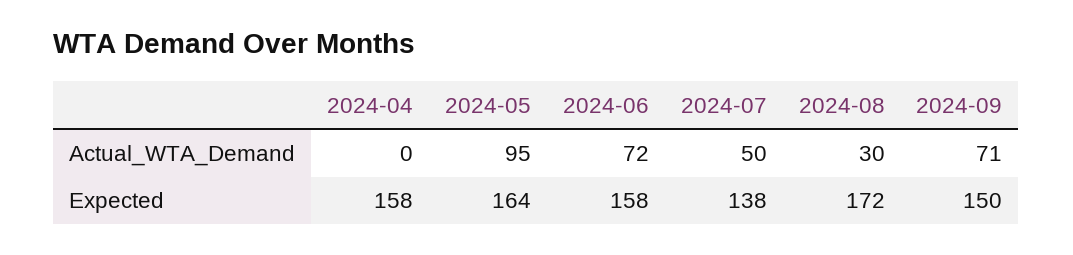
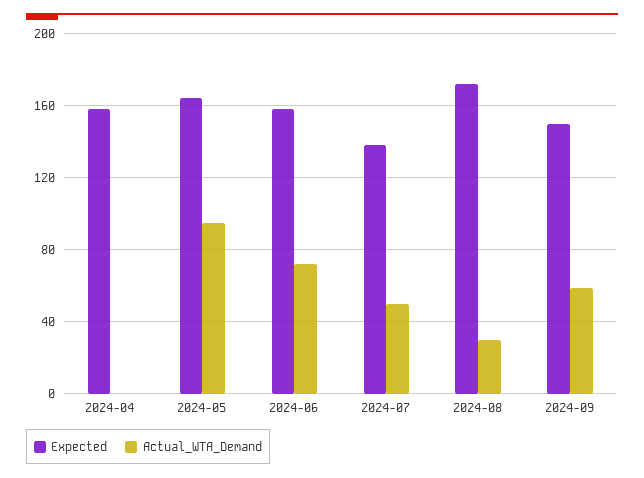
Actual_WTA_Demand, 2024-09: 71 -> 60

